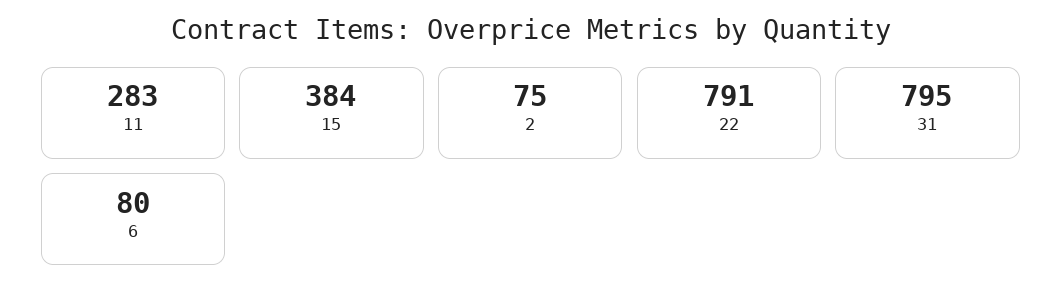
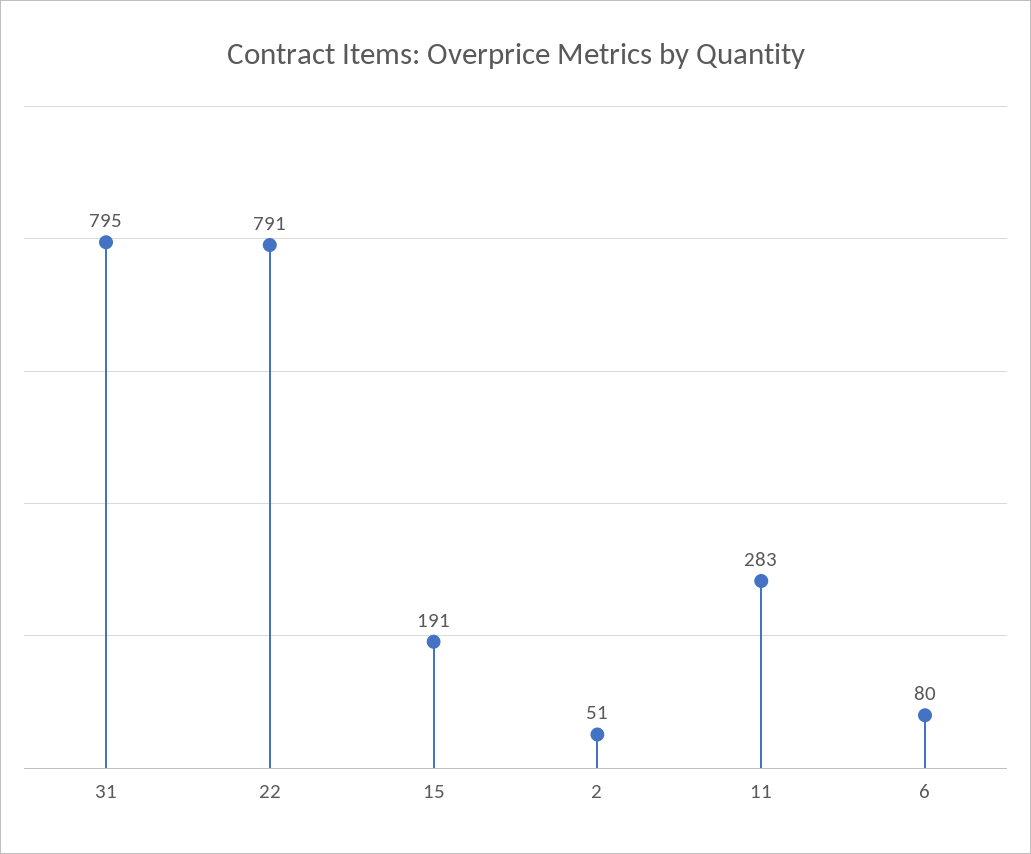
15: 384 -> 191
2: 75 -> 51

